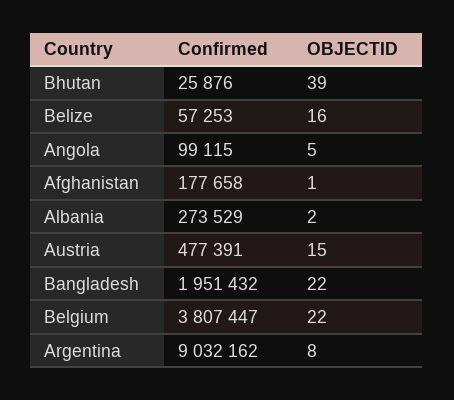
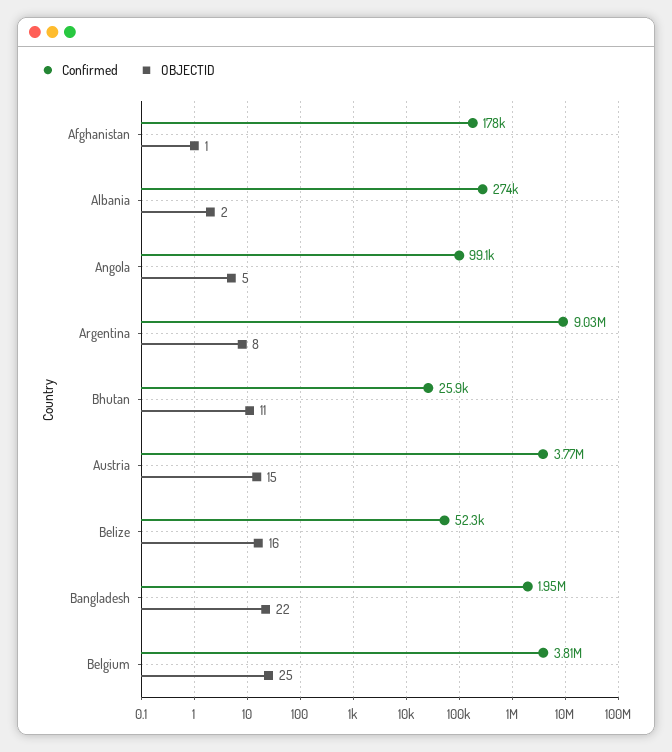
OBJECTID, Bhutan: 39 -> 11
Confirmed, Belize: 57253 -> 52300
Confirmed, Austria: 477391 -> 3770000
OBJECTID, Belgium: 22 -> 25

